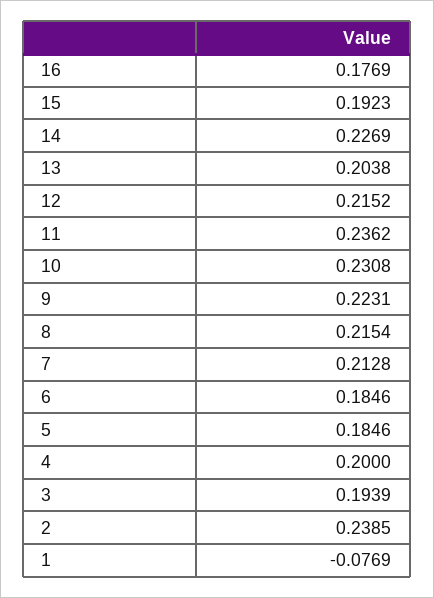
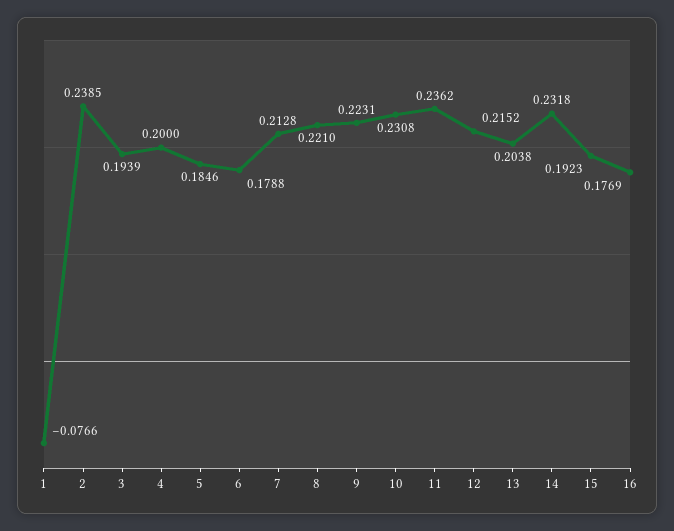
14: 0.2269 -> 0.2318
8: 0.2154 -> 0.221
6: 0.1846 -> 0.1788
1: -0.0769 -> -0.0766

